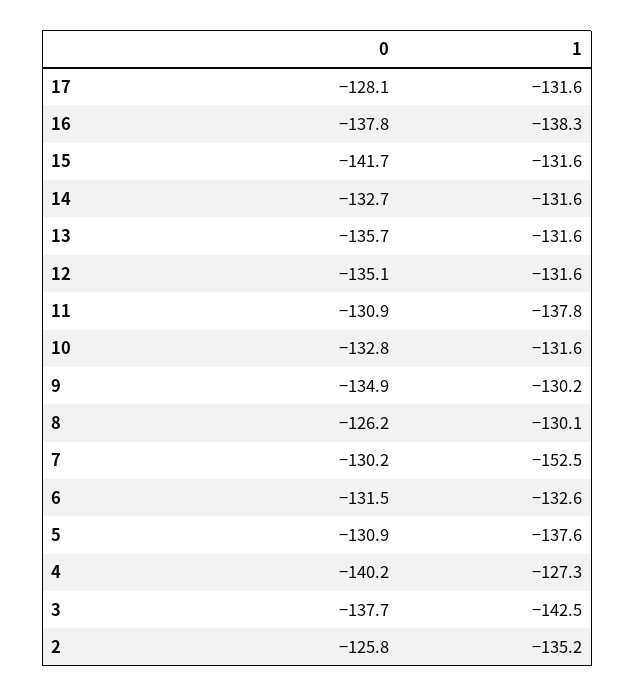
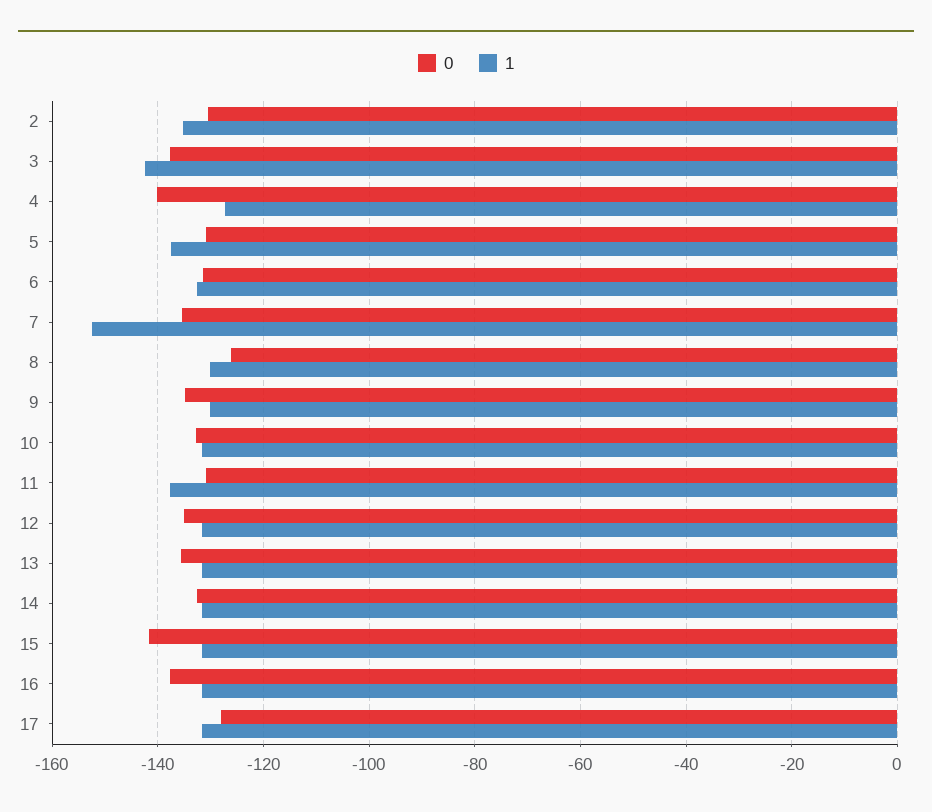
1, 16: -138.3 -> -132
0, 7: -130.2 -> -136
0, 2: -125.8 -> -130

